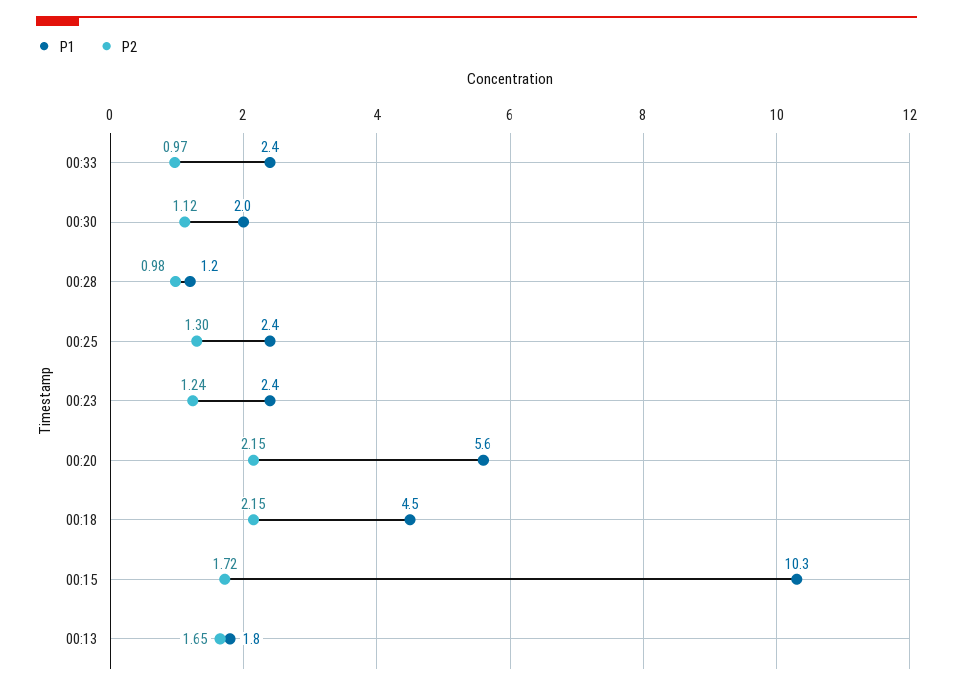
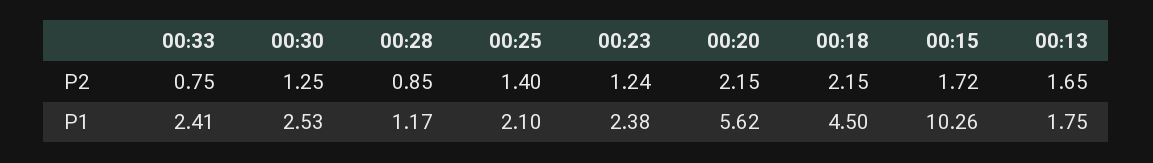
P2, 00:33: 0.97 -> 0.75
P1, 00:30: 2 -> 2.53
P2, 00:30: 1.12 -> 1.25
P2, 00:28: 0.98 -> 0.85
P1, 00:25: 2.4 -> 2.1
P2, 00:25: 1.3 -> 1.4

